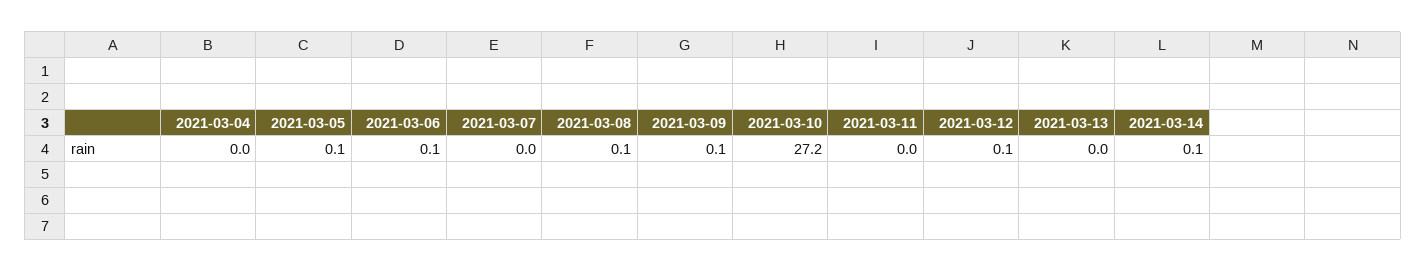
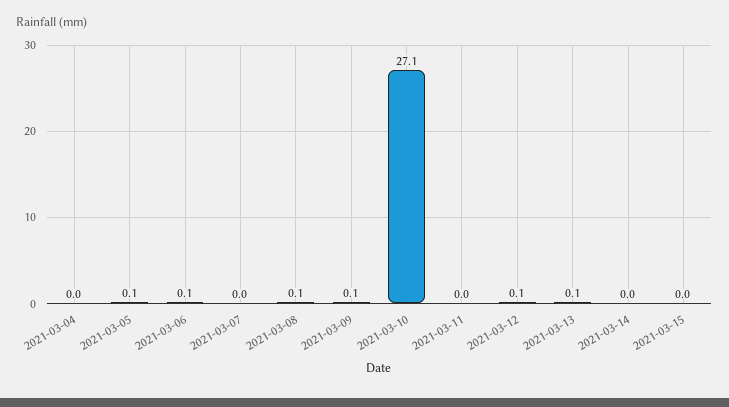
2021-03-10: 27.2 -> 27.1
2021-03-13: 0 -> 0.1
2021-03-14: 0.1 -> 0
2021-03-15: none -> 0

